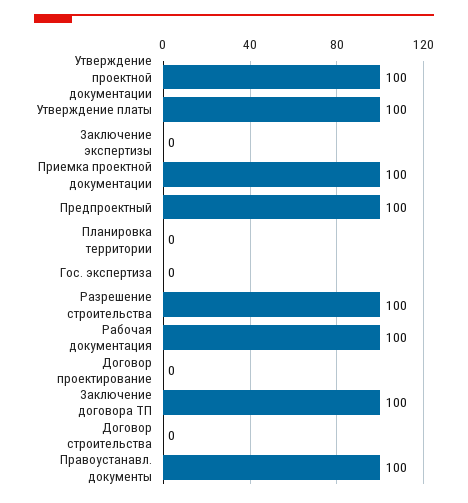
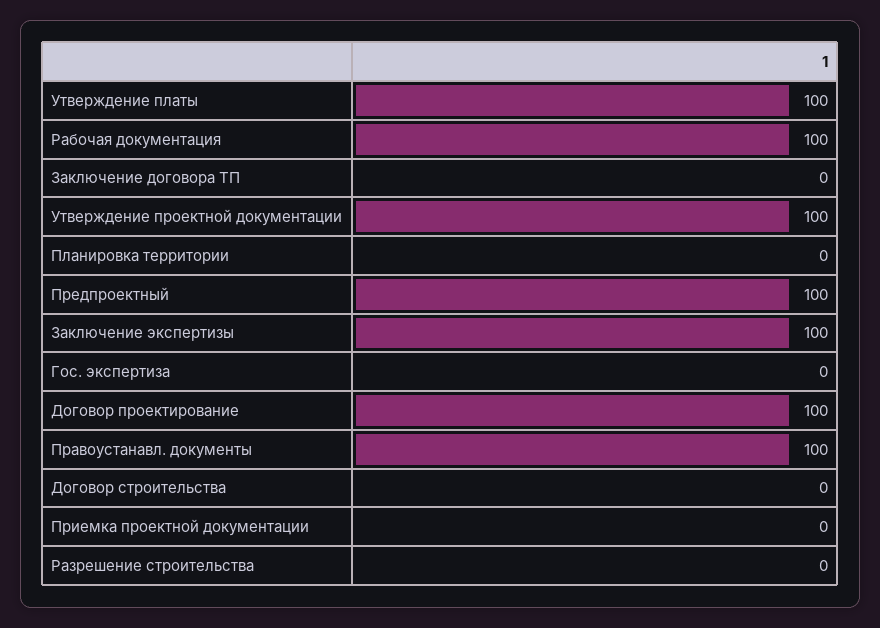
Заключение экспертизы: 0 -> 100
Приемка проектной документации: 100 -> 0
Разрешение строительства: 100 -> 0
Договор проектирование: 0 -> 100
Заключение договора ТП: 100 -> 0

